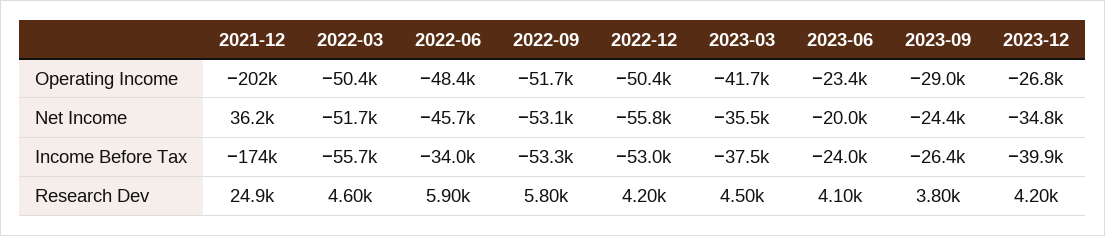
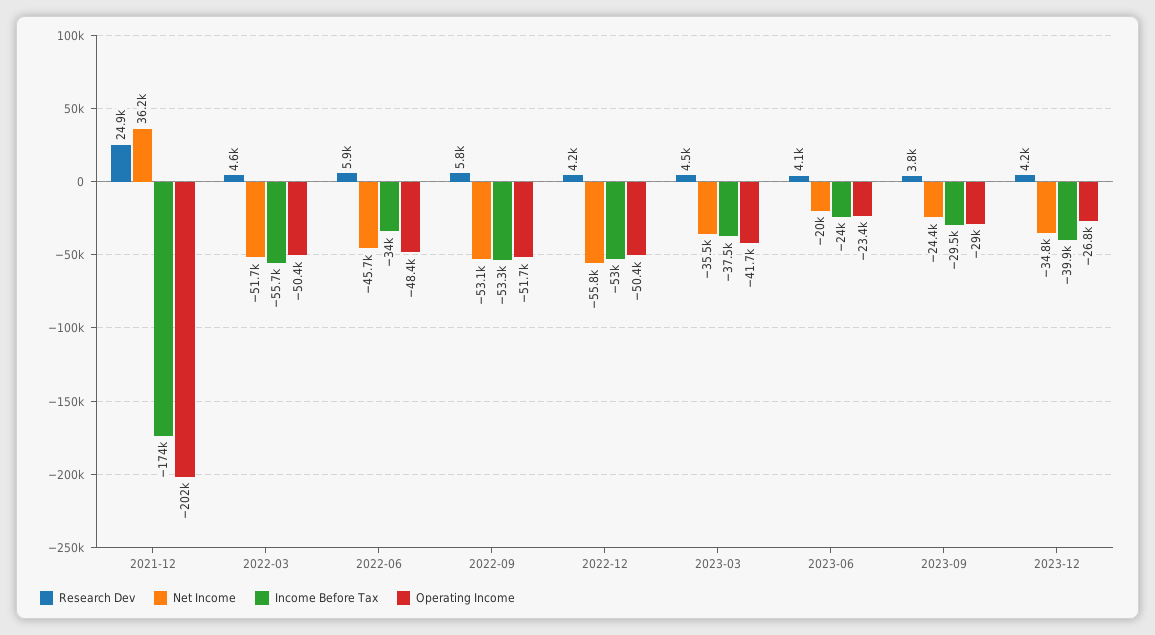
Income Before Tax, 2023-09: -26400 -> -29500

